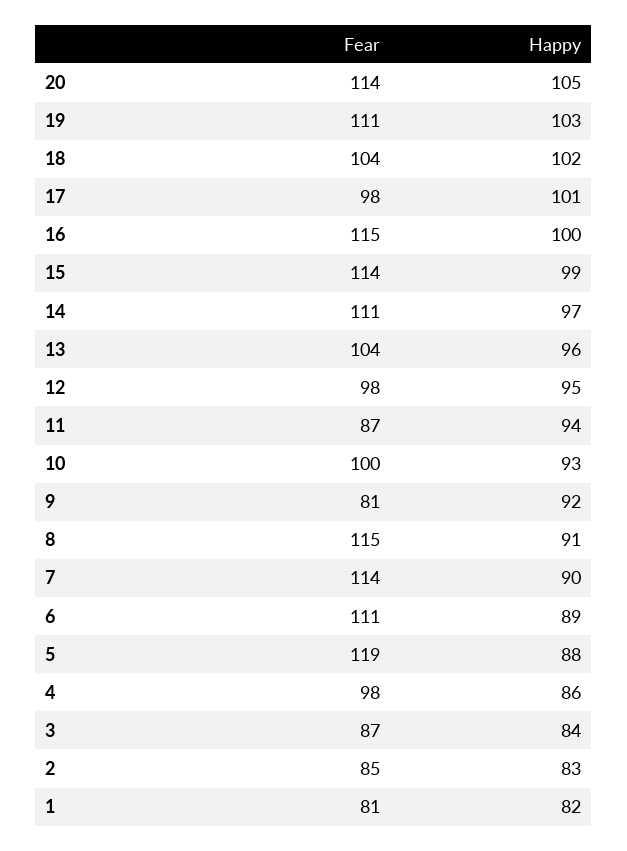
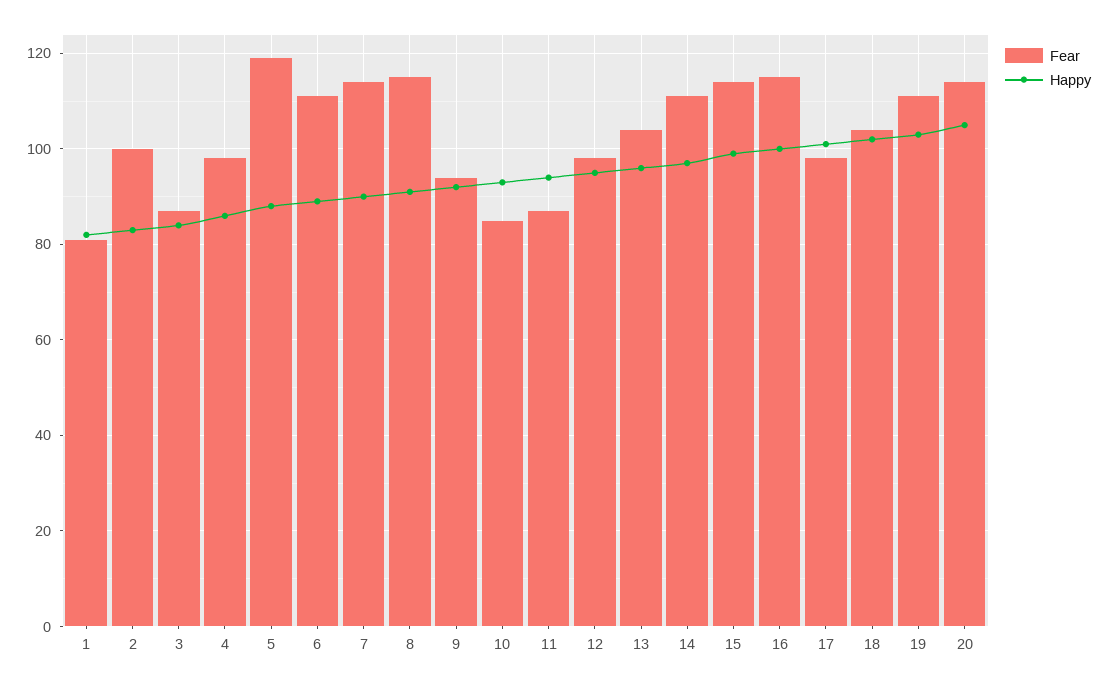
Fear, 10: 100 -> 85
Fear, 9: 81 -> 95
Fear, 2: 85 -> 100

